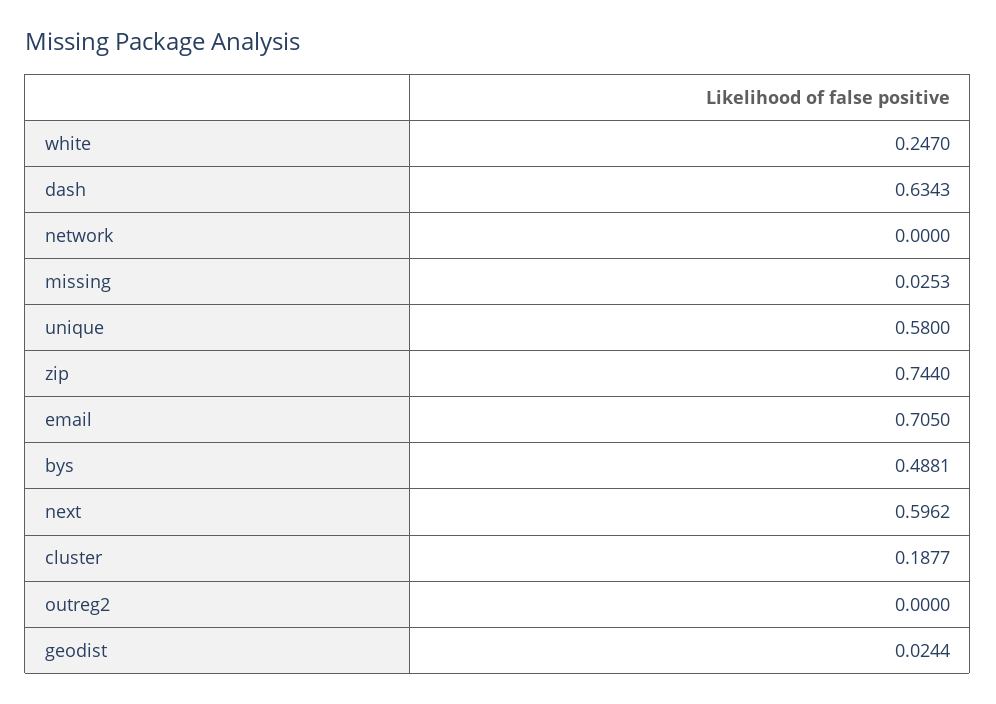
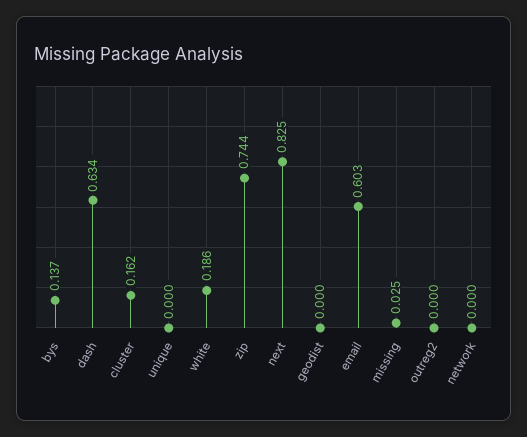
white: 0.247 -> 0.186
unique: 0.58 -> 0
email: 0.705 -> 0.603
bys: 0.4881 -> 0.137
next: 0.5962 -> 0.825
cluster: 0.1877 -> 0.162
geodist: 0.0244 -> 0

